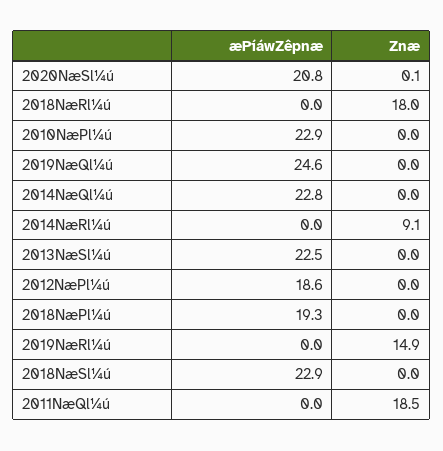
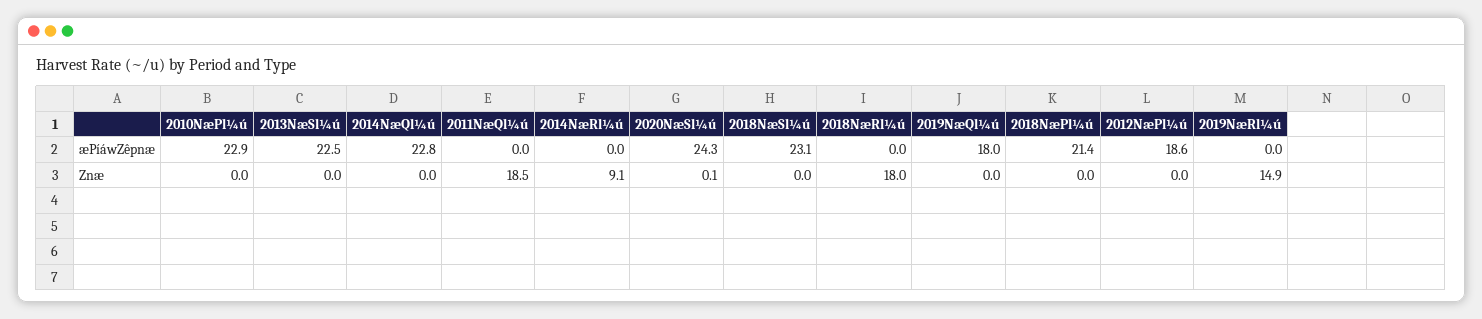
æPíáwZêpnæ, 2020NæSl¼ú: 20.8 -> 24.3
æPíáwZêpnæ, 2019NæQl¼ú: 24.6 -> 18
æPíáwZêpnæ, 2018NæPl¼ú: 19.3 -> 21.4
æPíáwZêpnæ, 2018NæSl¼ú: 22.9 -> 23.1

